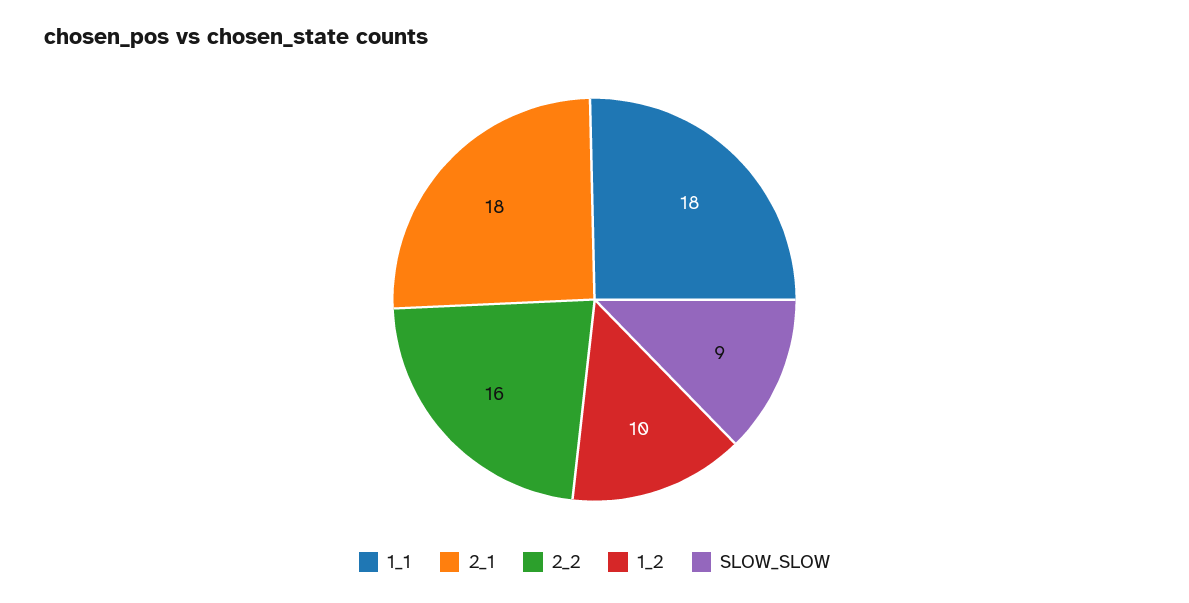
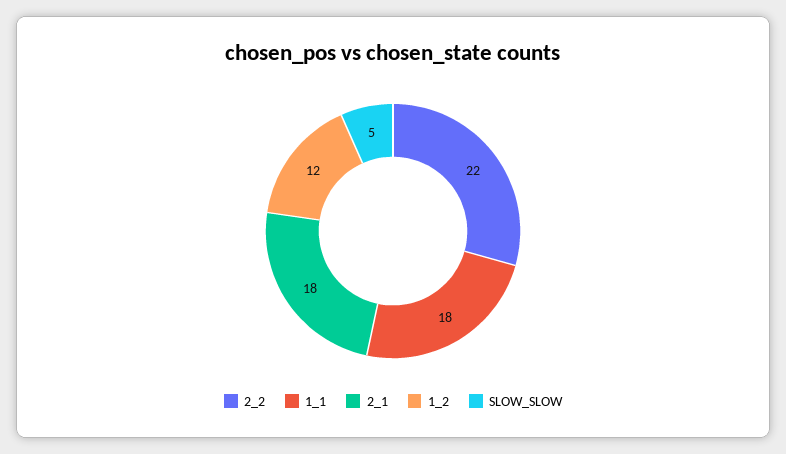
2_2: 16 -> 22
1_2: 10 -> 12
SLOW_SLOW: 9 -> 5

